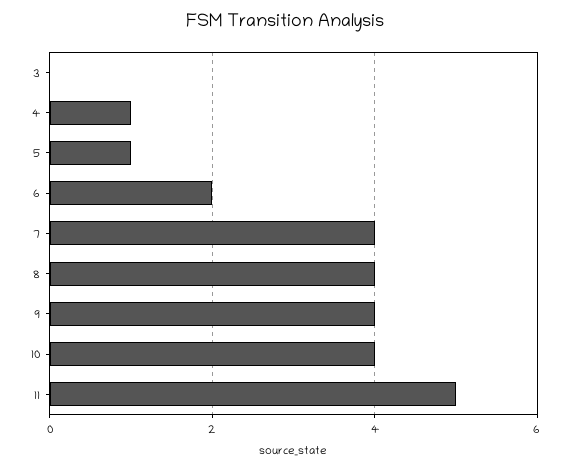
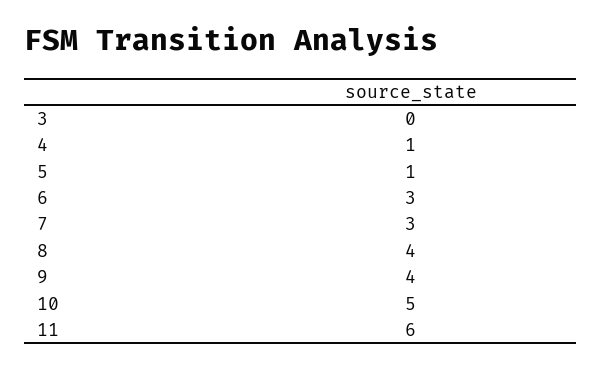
6: 2 -> 3
7: 4 -> 3
10: 4 -> 5
11: 5 -> 6

